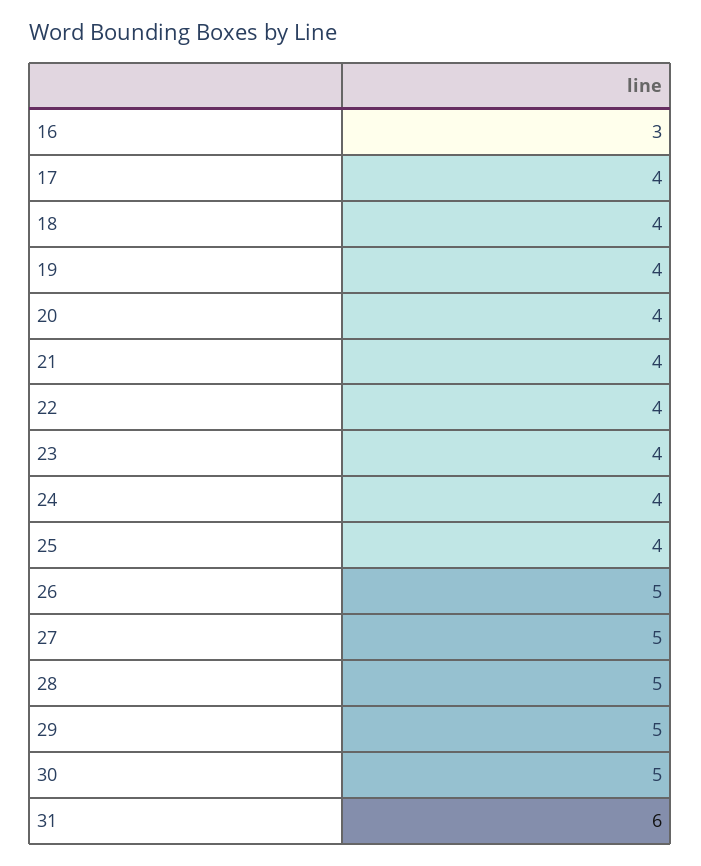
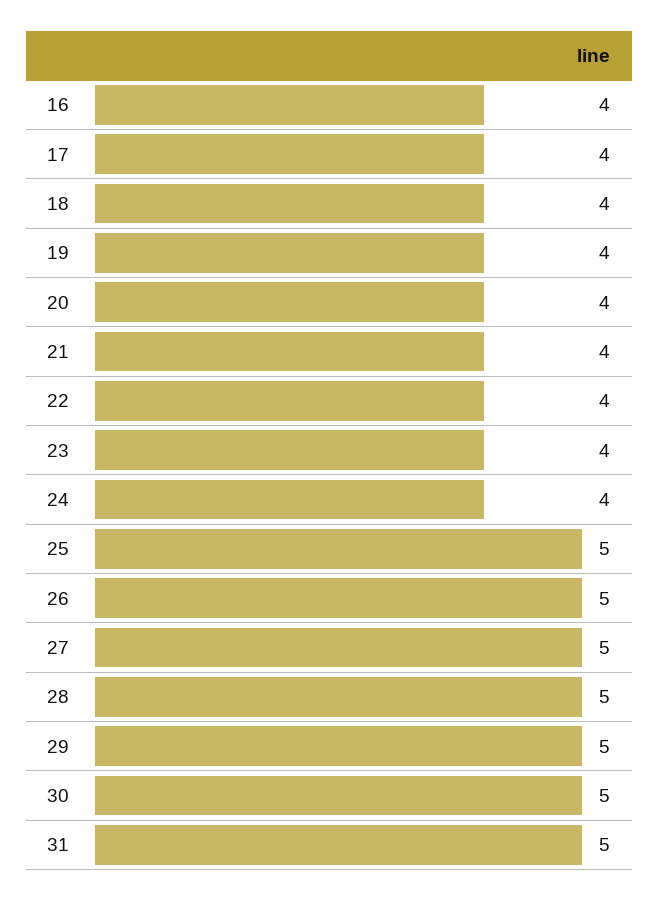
16: 3 -> 4
25: 4 -> 5
31: 6 -> 5

